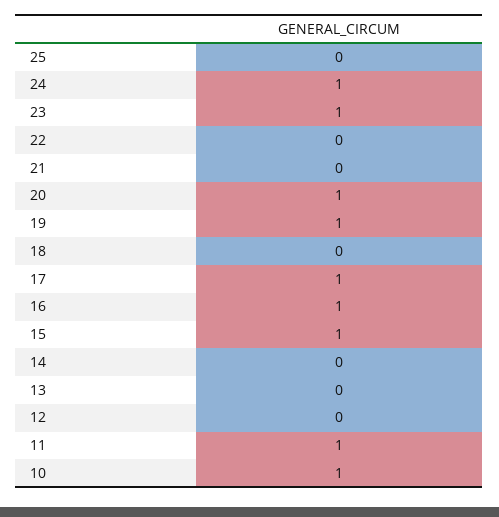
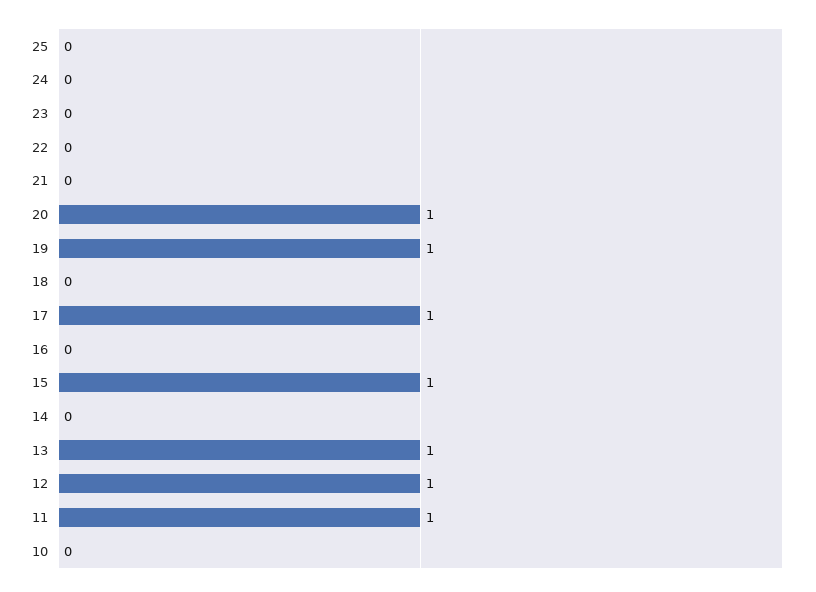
24: 1 -> 0
23: 1 -> 0
16: 1 -> 0
13: 0 -> 1
12: 0 -> 1
10: 1 -> 0

